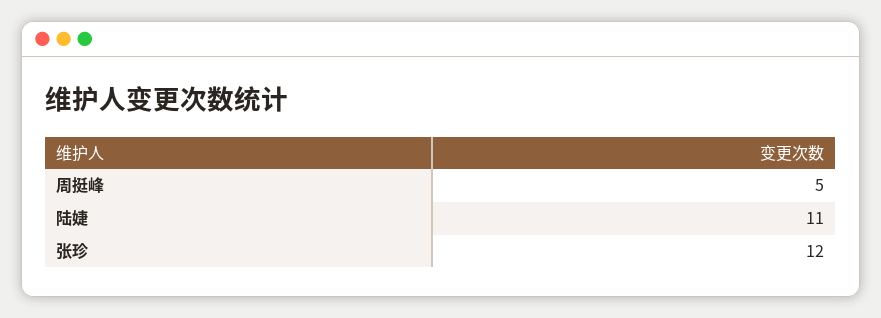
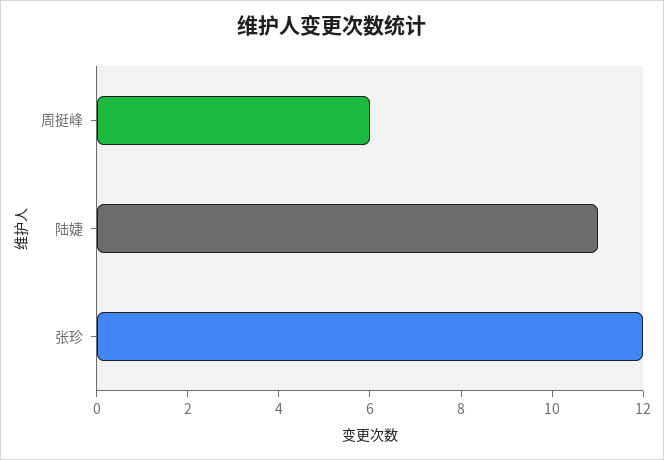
周挺峰: 5 -> 6

